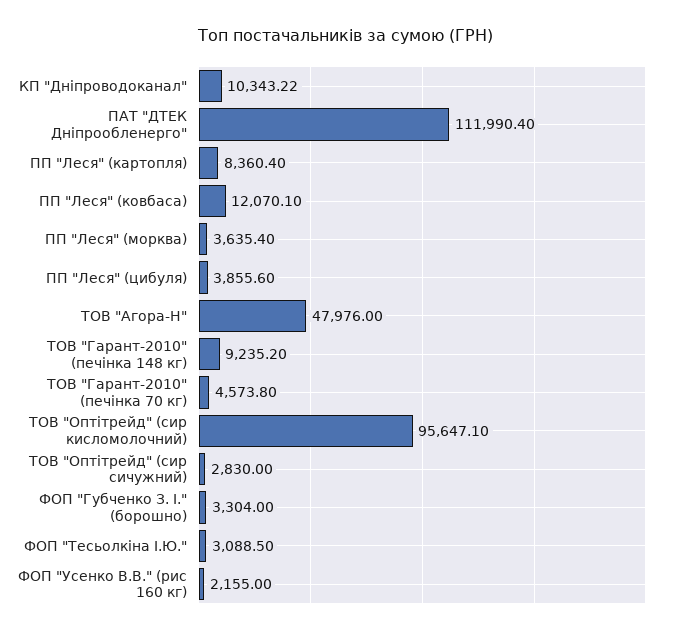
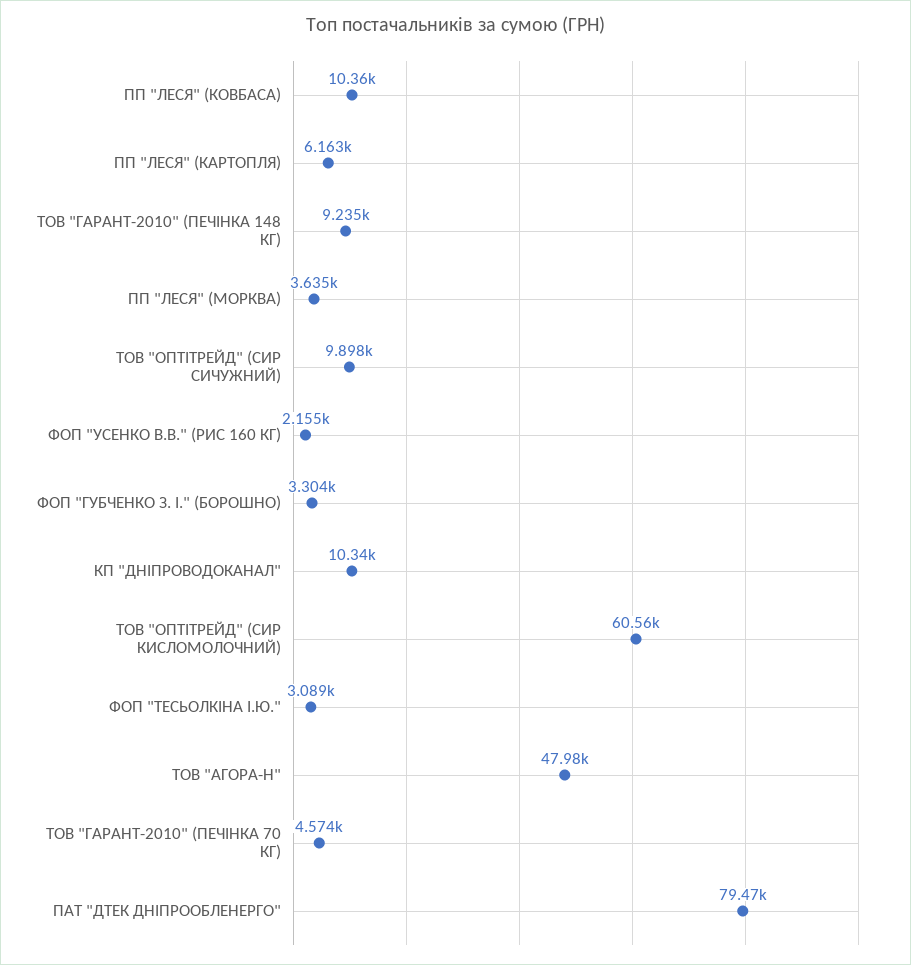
ПАТ "ДТЕК Дніпрообленерго": 111990.4 -> 79470
ПП "Леся" (картопля): 8360.4 -> 6163
ПП "Леся" (ковбаса): 12070.1 -> 10360
ПП "Леся" (цибуля): 3855.6 -> none
ТОВ "Оптітрейд" (сир кисломолочний): 95647.1 -> 60560
ТОВ "Оптітрейд" (сир сичужний): 2830 -> 9898

